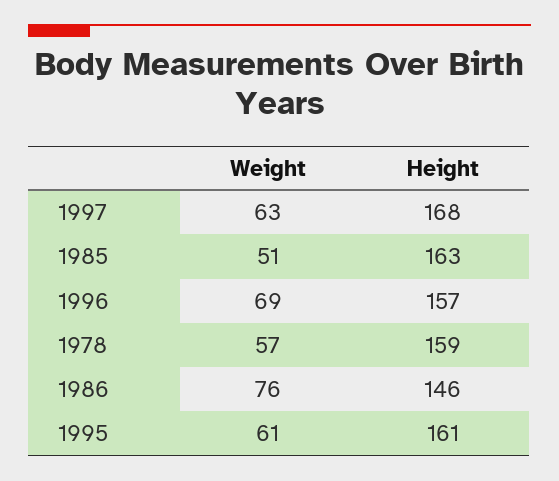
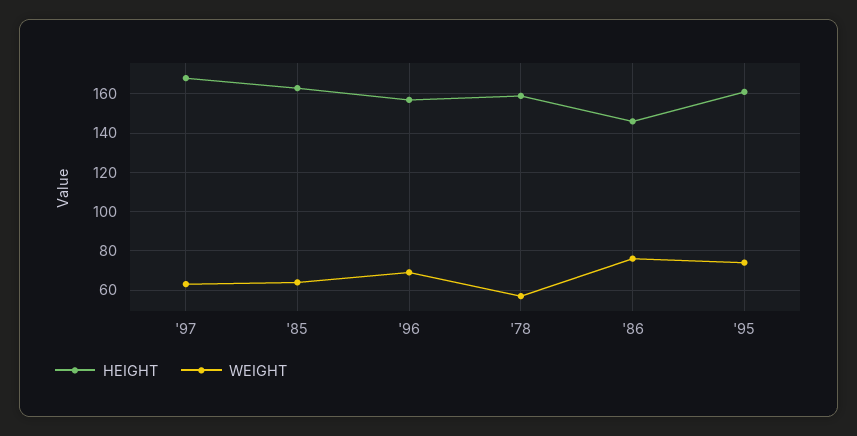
Weight, 1985: 51 -> 65
Weight, 1995: 61 -> 75

